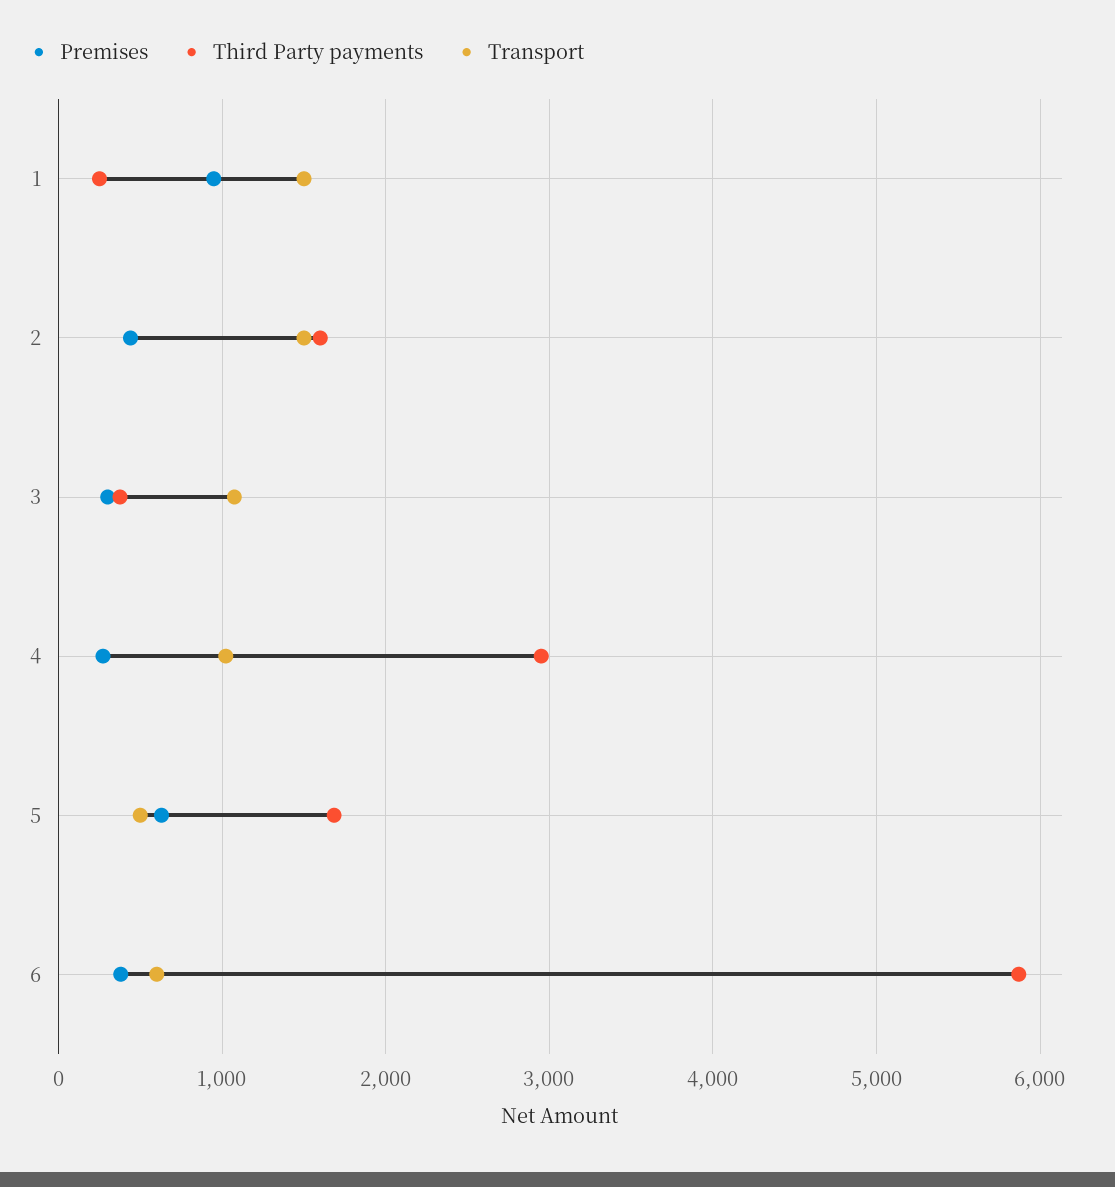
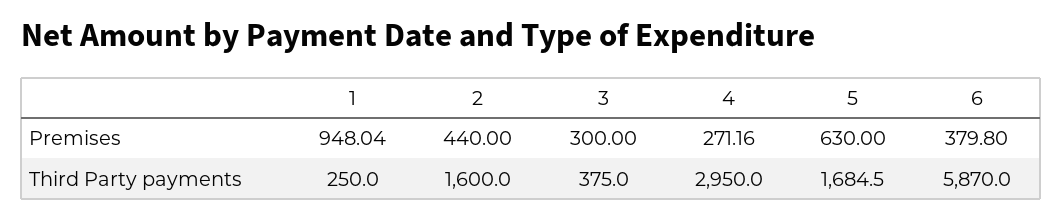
Transport, 1: 1500 -> none
Transport, 2: 1500 -> none
Transport, 3: 1100 -> none
Transport, 4: 1000 -> none
Transport, 5: 500 -> none
Transport, 6: 600 -> none

